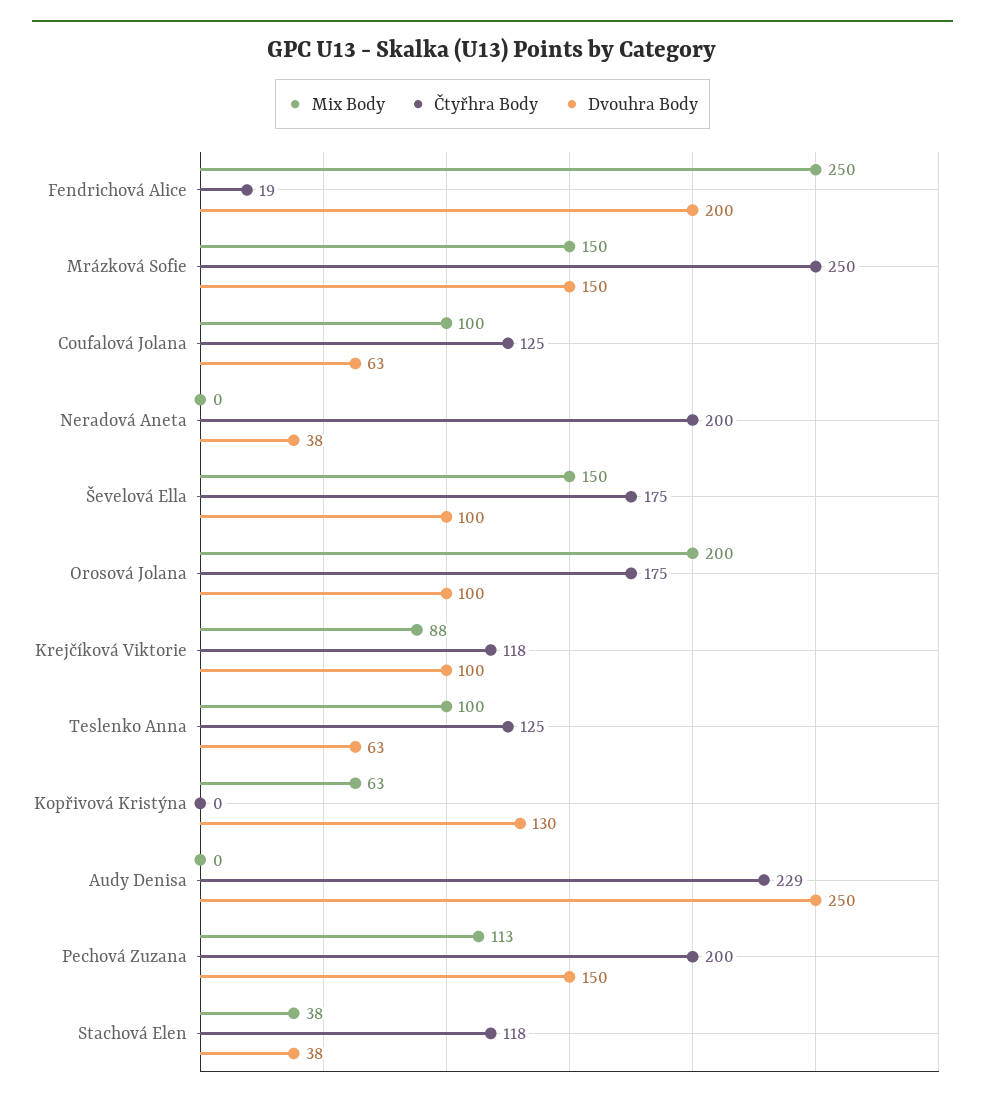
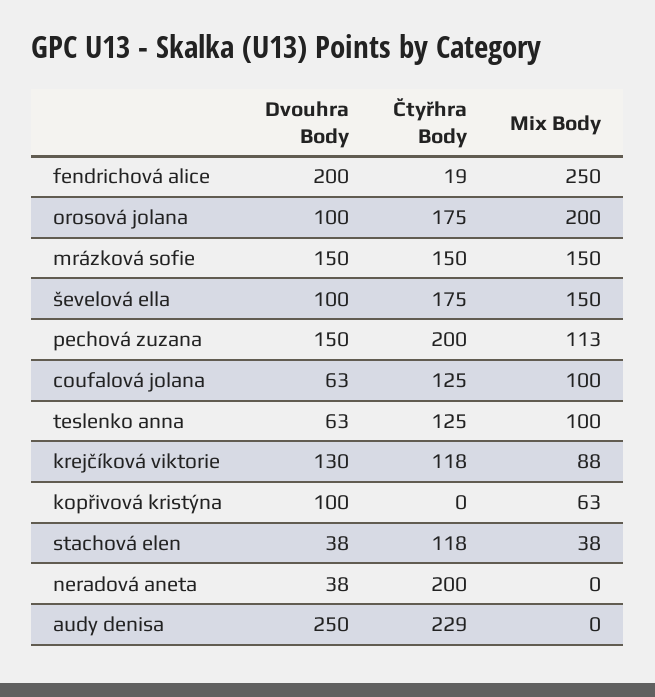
Čtyřhra Body, Mrázková Sofie: 250 -> 150
Dvouhra Body, Krejčíková Viktorie: 100 -> 130
Dvouhra Body, Kopřivová Kristýna: 130 -> 100

